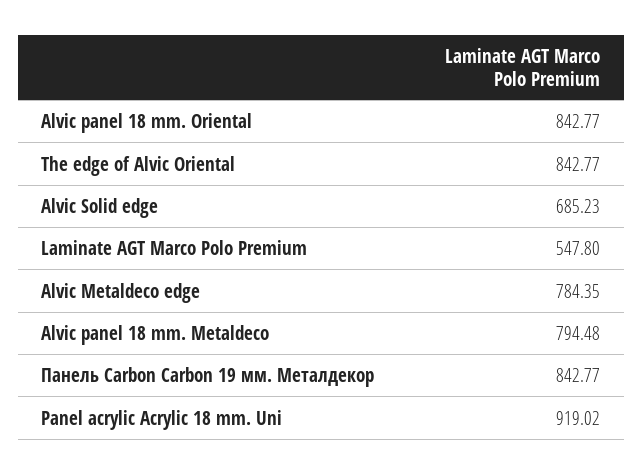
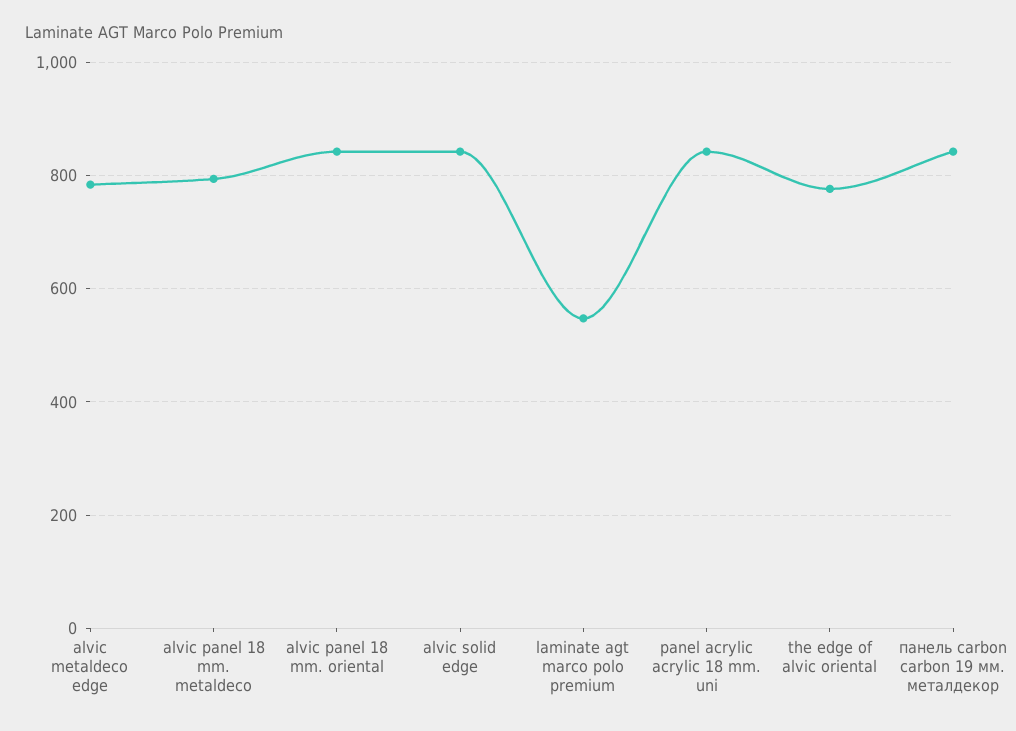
The edge of Alvic Oriental: 842.77 -> 780
Alvic Solid edge: 685.23 -> 840
Panel acrylic Acrylic 18 mm. Uni: 919.02 -> 840

